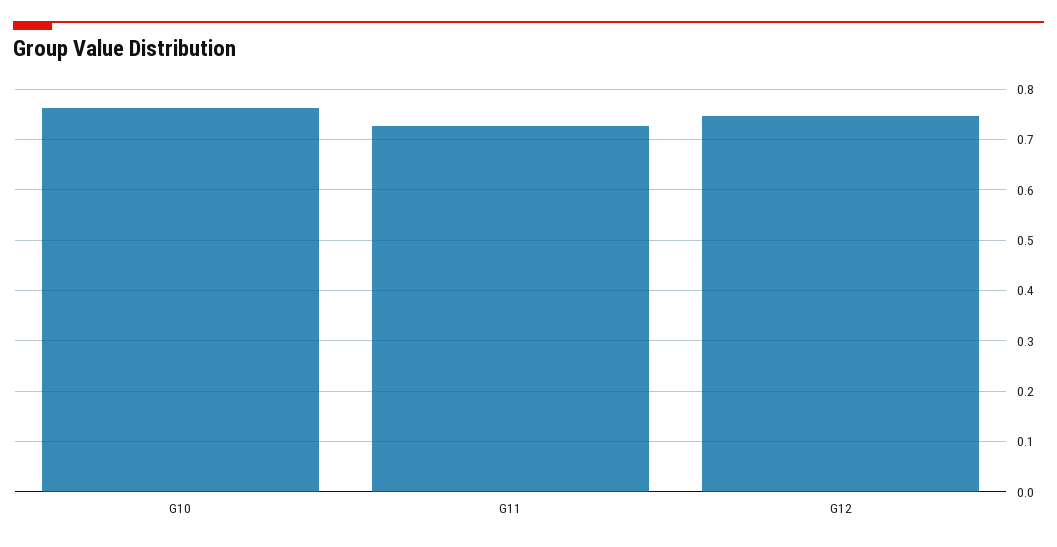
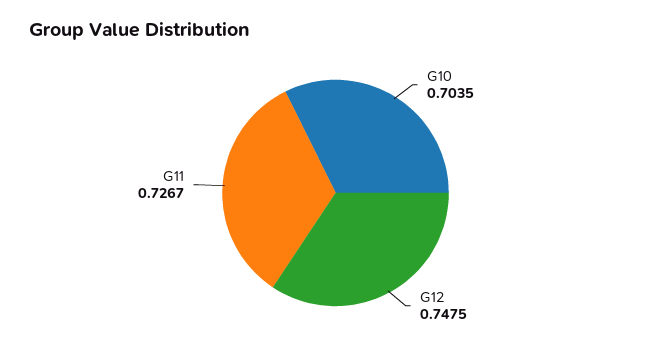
G10: 0.76 -> 0.7035

